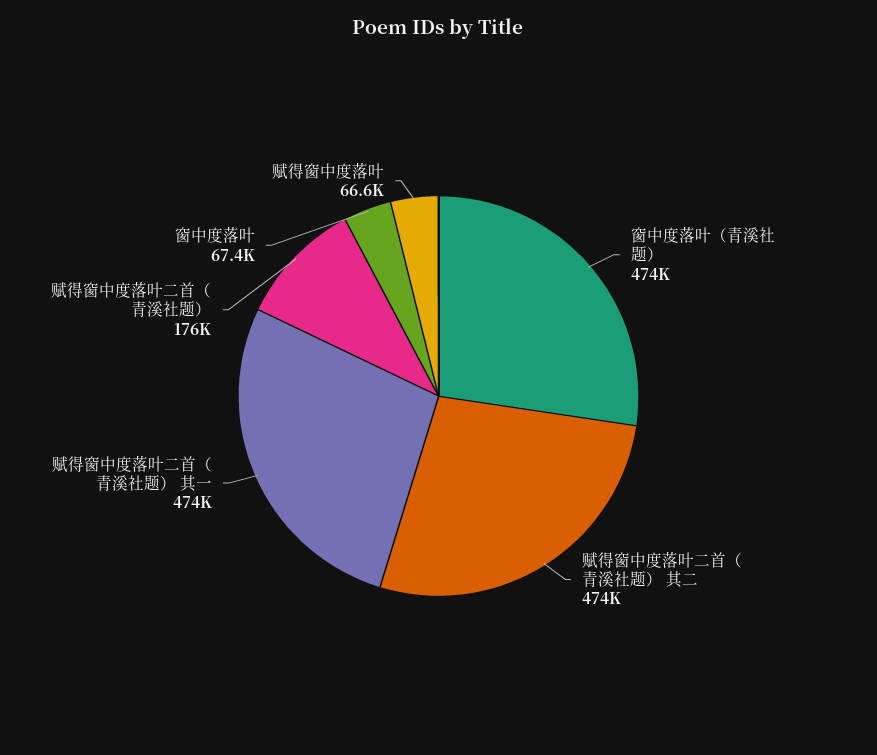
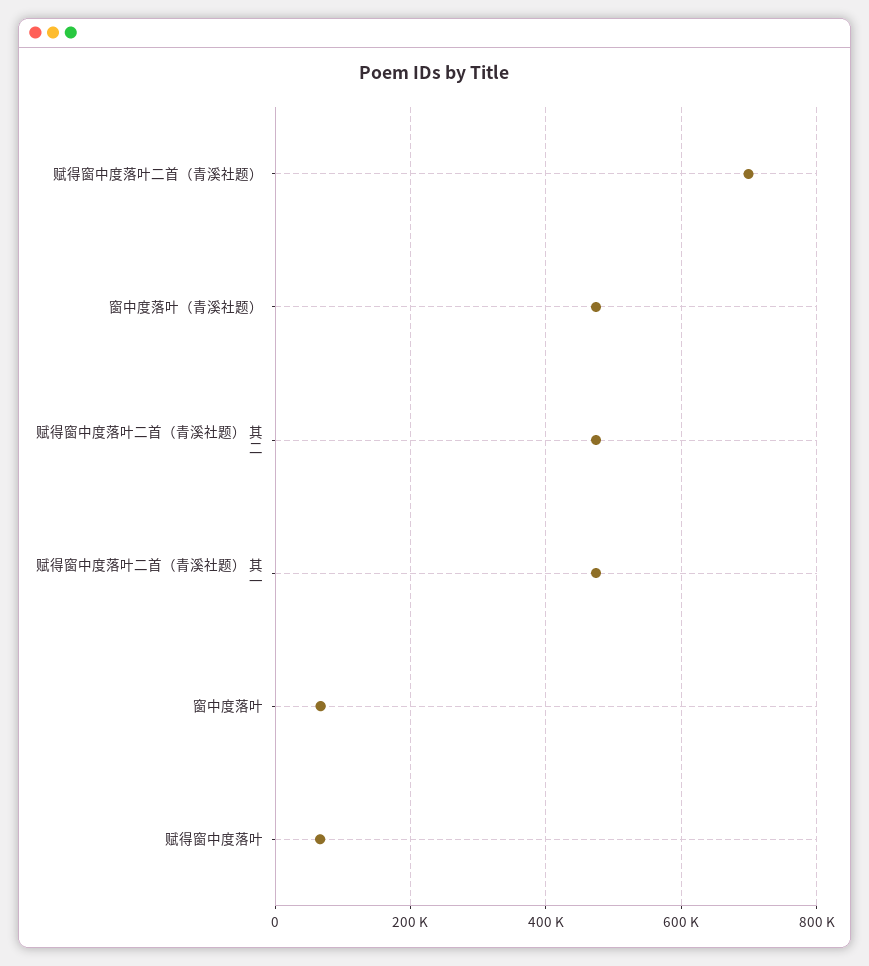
赋得窗中度落叶二首（青溪社题）: 176000 -> 700000

